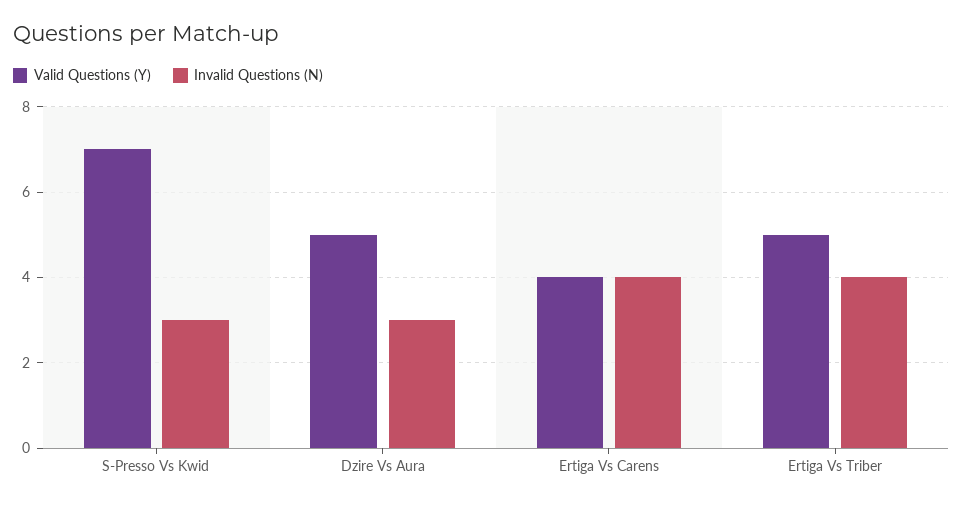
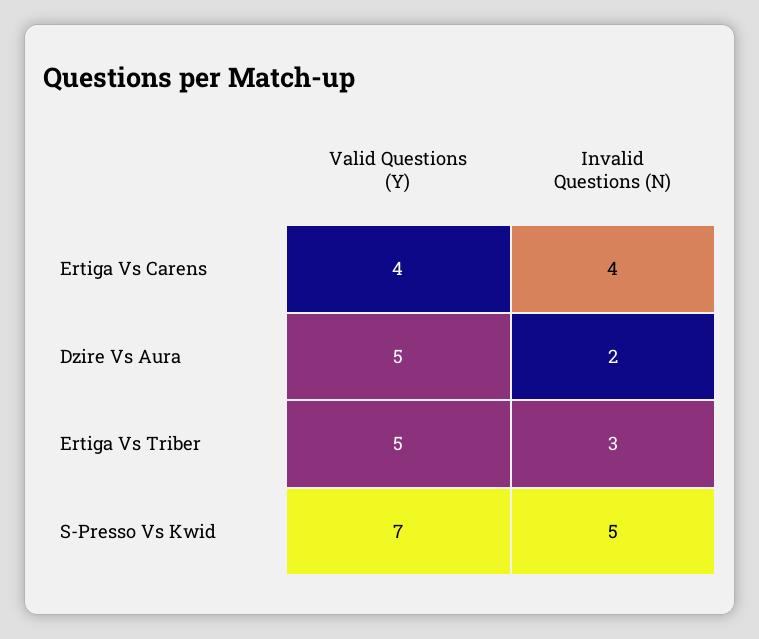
Invalid Questions (N), S-Presso Vs Kwid: 3 -> 5
Invalid Questions (N), Dzire Vs Aura: 3 -> 2
Invalid Questions (N), Ertiga Vs Triber: 4 -> 3

